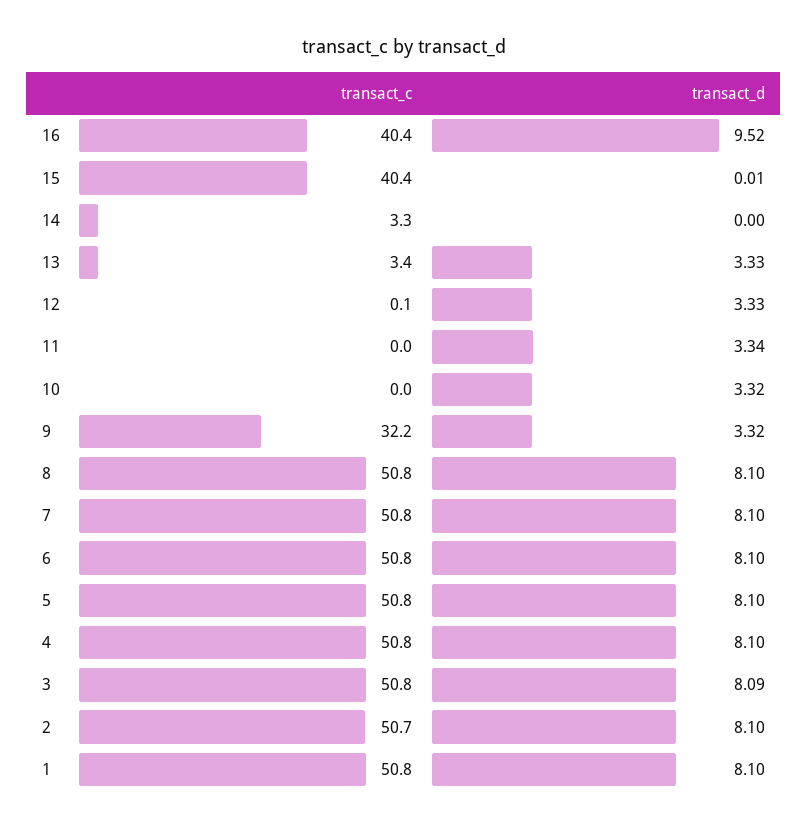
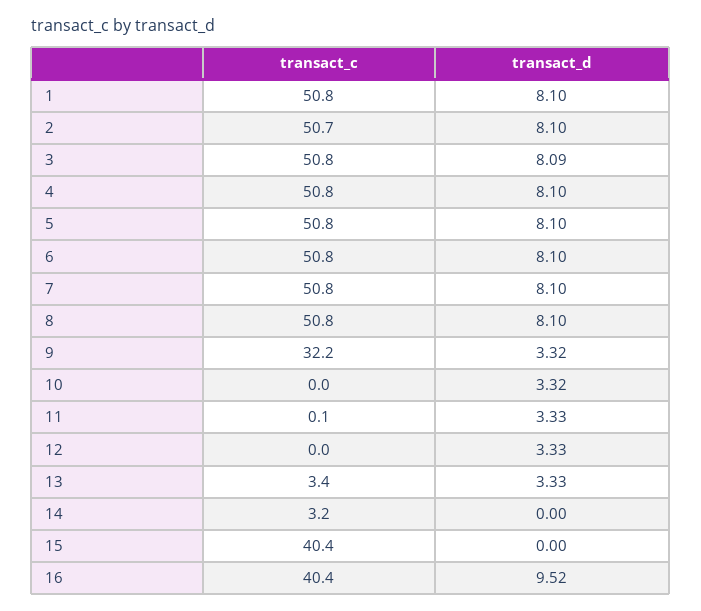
transact_d, 15: 0.01 -> 0
transact_c, 14: 3.3 -> 3.2
transact_c, 12: 0.1 -> 0
transact_c, 11: 0 -> 0.1
transact_d, 11: 3.34 -> 3.33

